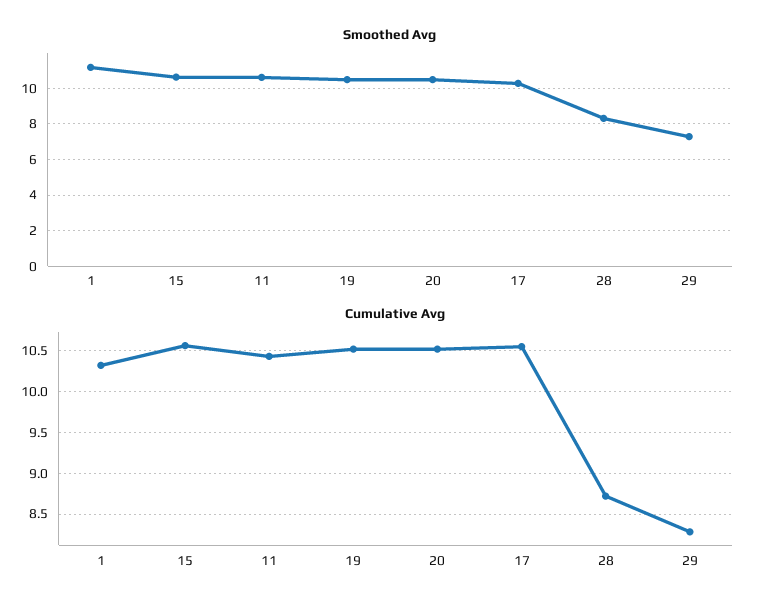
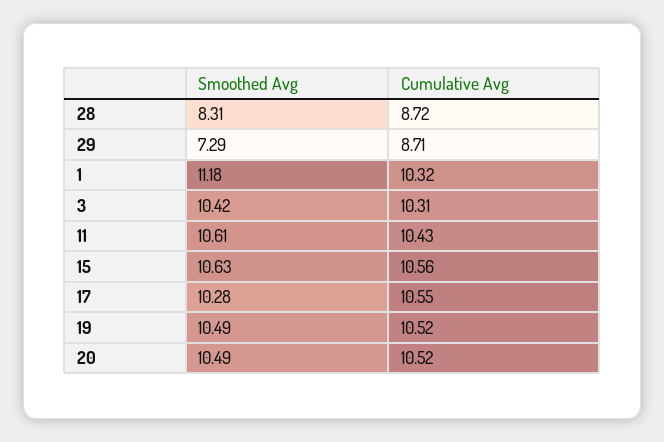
Cumulative Avg, 29: 8.3 -> 8.71
Smoothed Avg, 3: none -> 10.42
Cumulative Avg, 3: none -> 10.31

